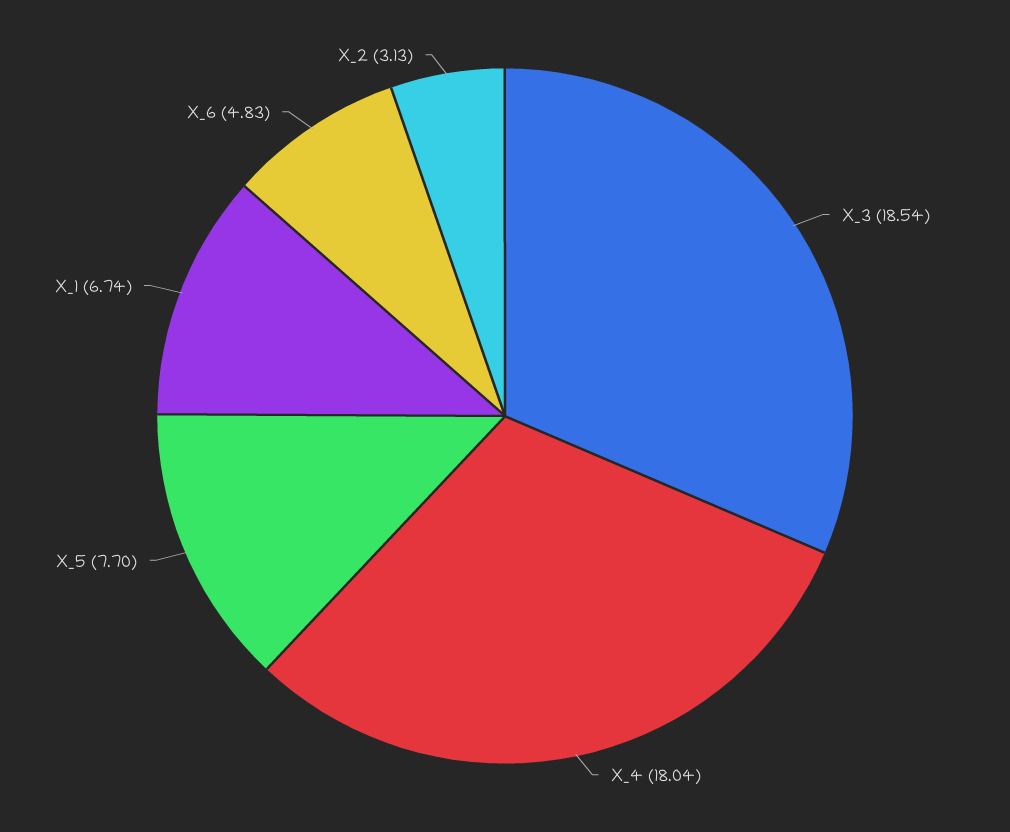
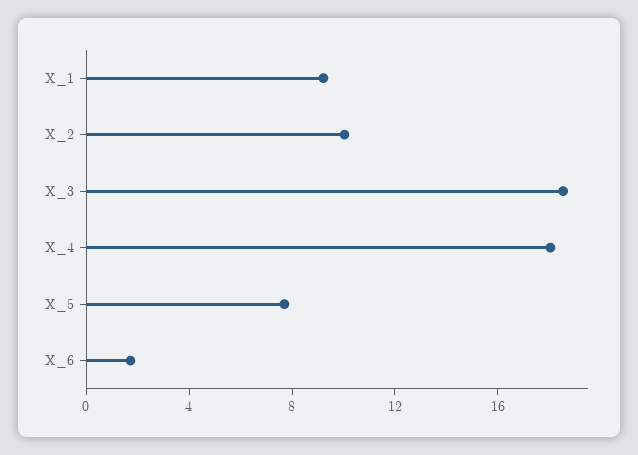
X_1: 6.74 -> 9
X_6: 4.83 -> 2
X_2: 3.13 -> 10

